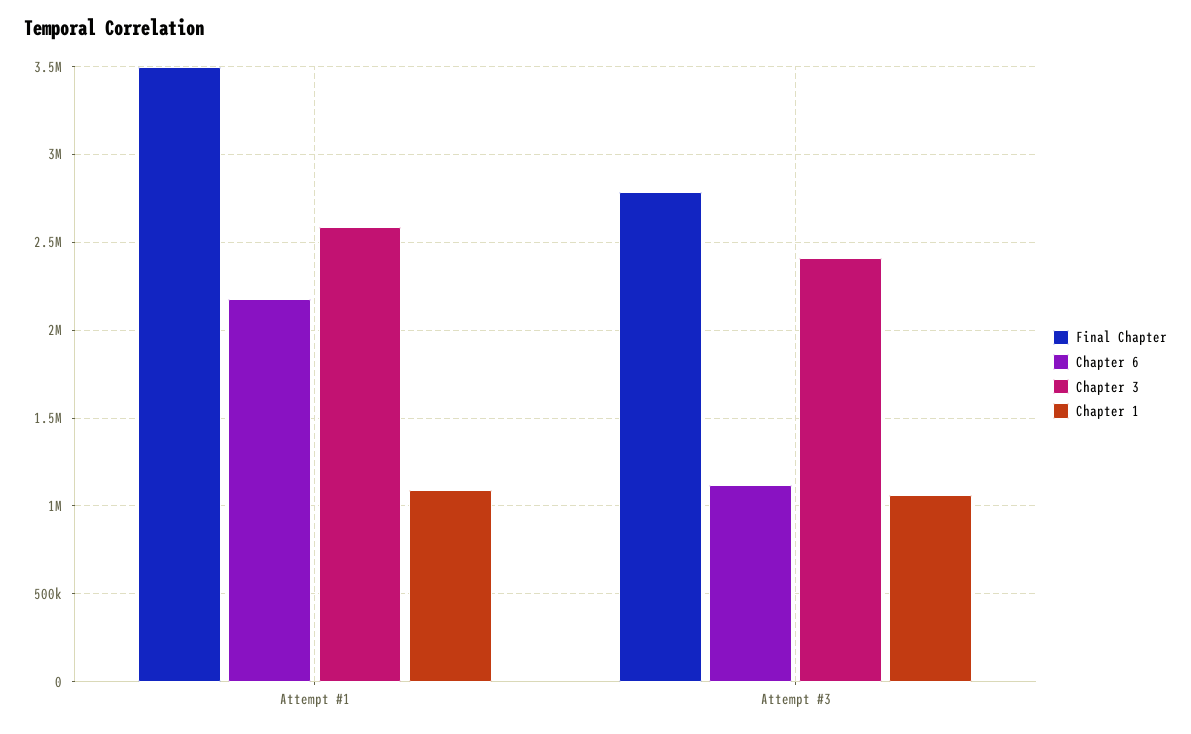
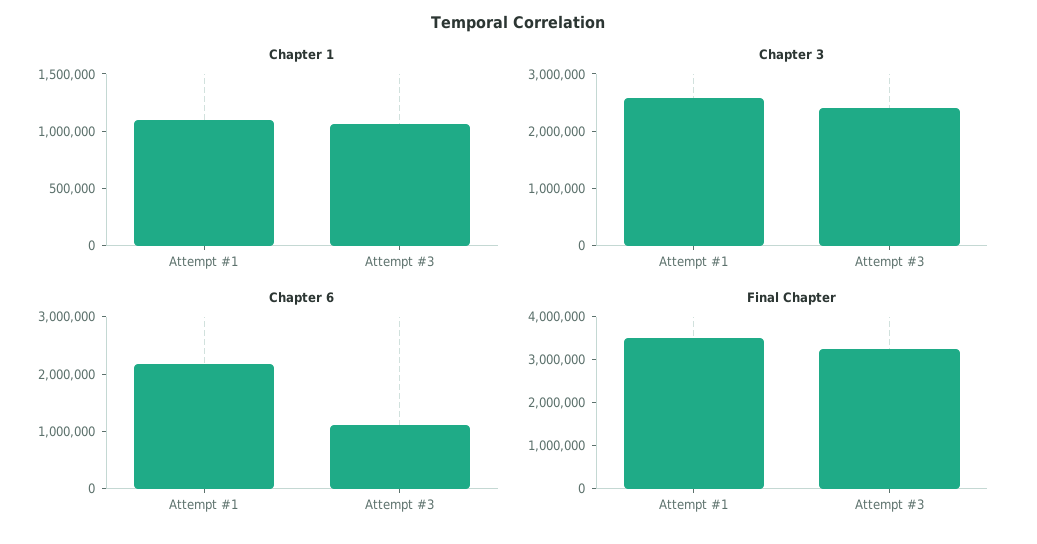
Final Chapter, Attempt #3: 2800000 -> 3200000

